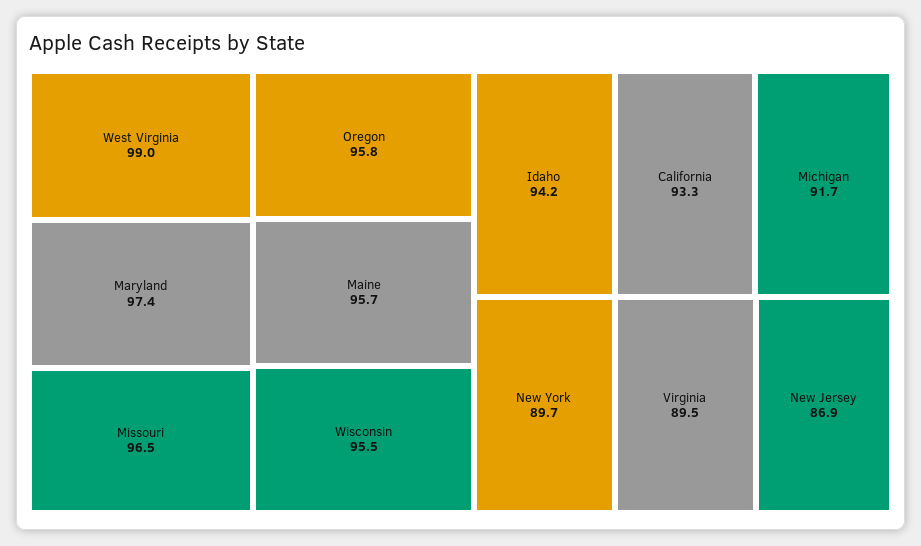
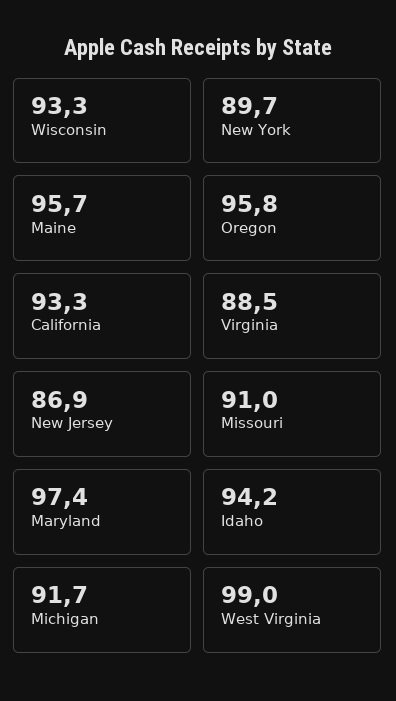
Missouri: 96.5 -> 91
Wisconsin: 95.5 -> 93.3
Virginia: 89.5 -> 88.5

